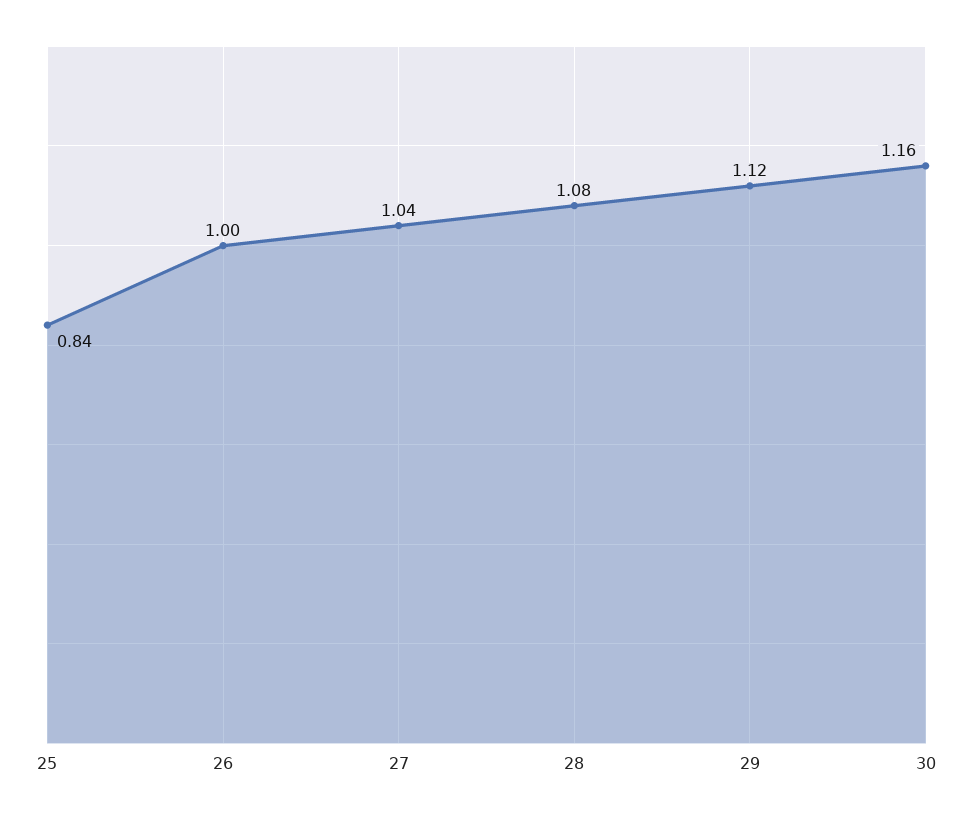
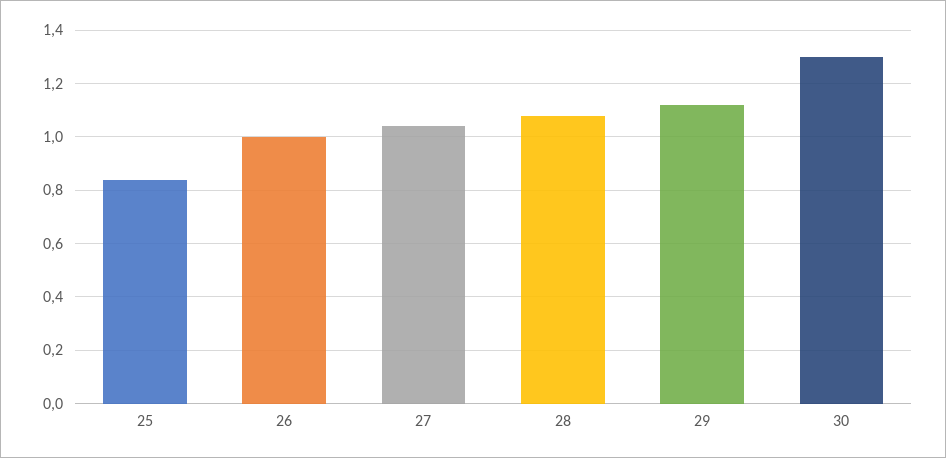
30: 1.16 -> 1.3

